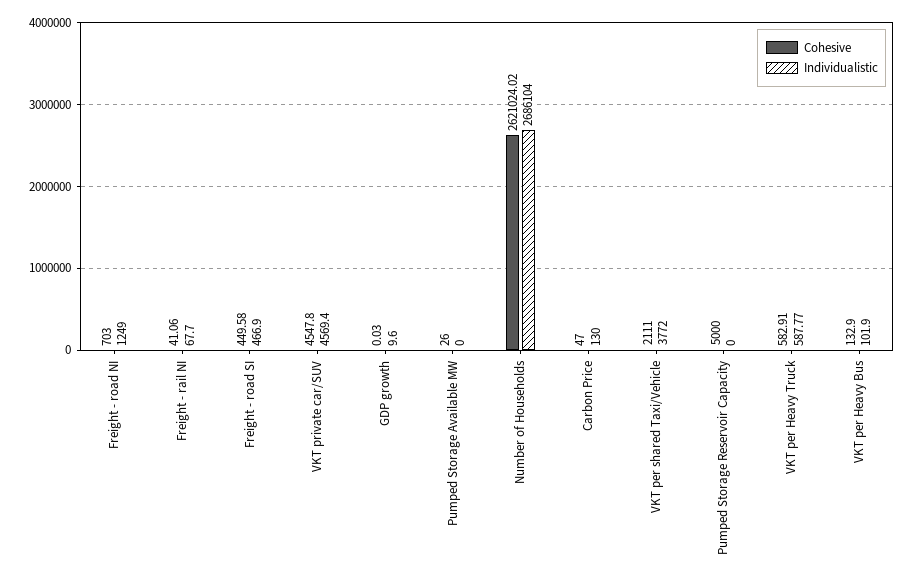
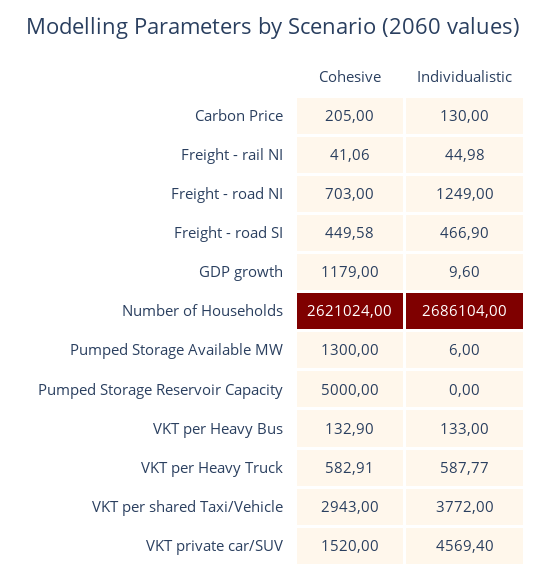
Individualistic, Freight - rail NI: 67.7 -> 44.98
Cohesive, VKT private car/SUV: 4547.8 -> 1520
Cohesive, GDP growth: 0.03 -> 1179
Cohesive, Pumped Storage Available MW: 26 -> 1300
Individualistic, Pumped Storage Available MW: 0 -> 6
Cohesive, Number of Households: 2621024.02 -> 2621024
Cohesive, Carbon Price: 47 -> 205
Cohesive, VKT per shared Taxi/Vehicle: 2111 -> 2943
Individualistic, VKT per Heavy Bus: 101.9 -> 133

